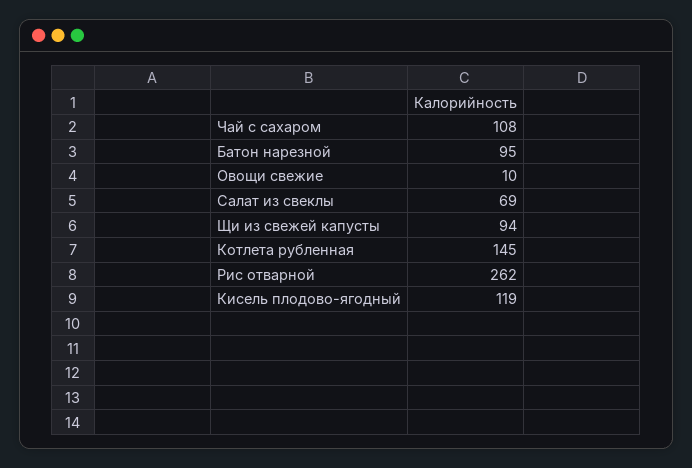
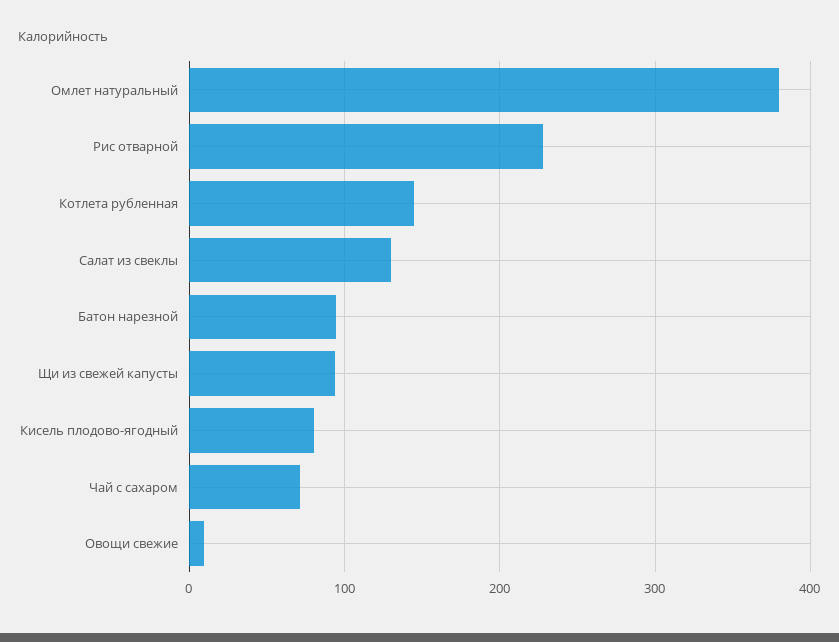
Чай с сахаром: 108 -> 70
Салат из свеклы: 69 -> 130
Рис отварной: 262 -> 230
Кисель плодово-ягодный: 119 -> 80
Омлет натуральный: none -> 380

